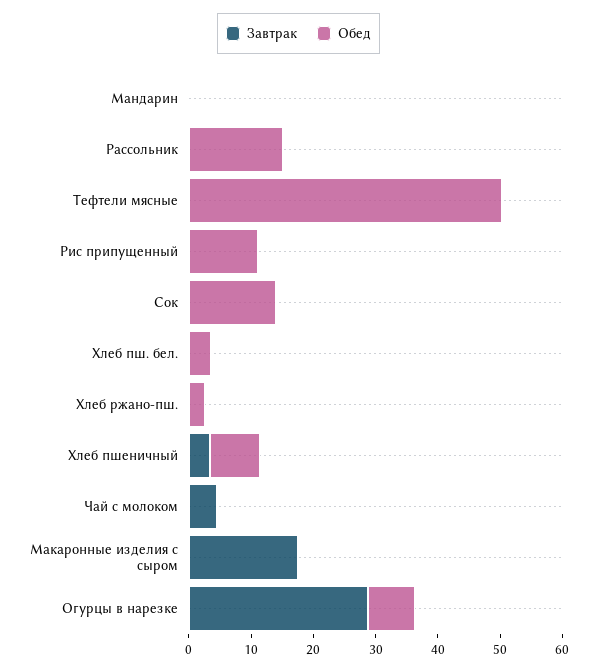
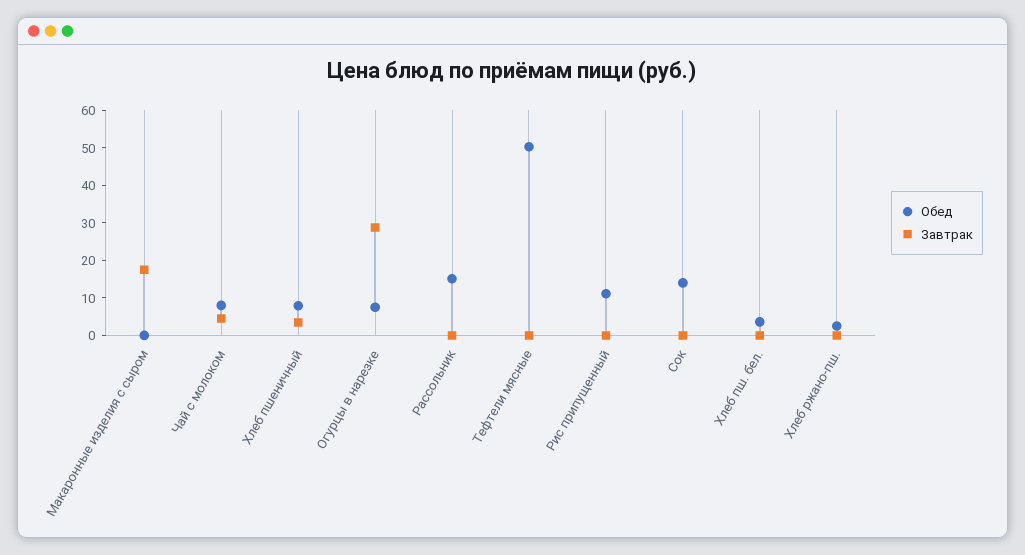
Завтрак, Мандарин: 0 -> none
Обед, Мандарин: 0 -> none
Обед, Чай с молоком: 0 -> 7.5

